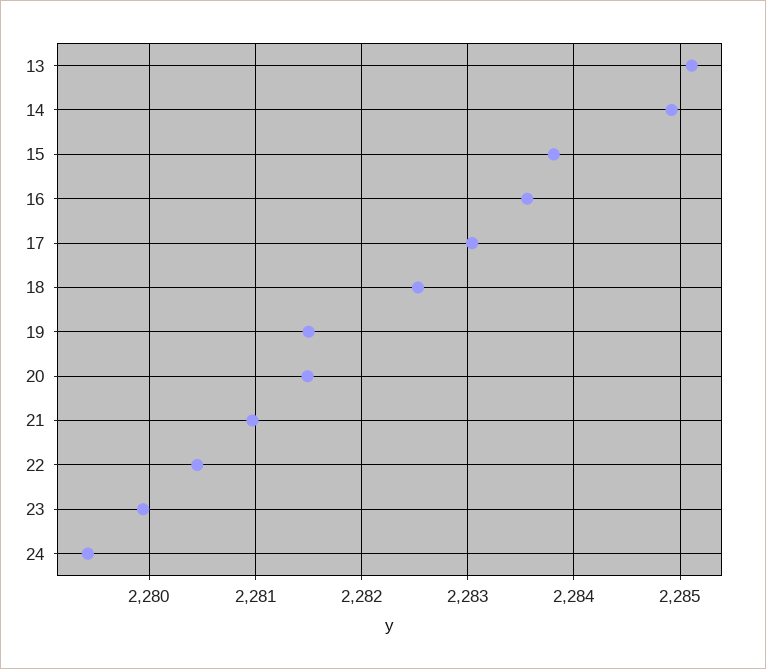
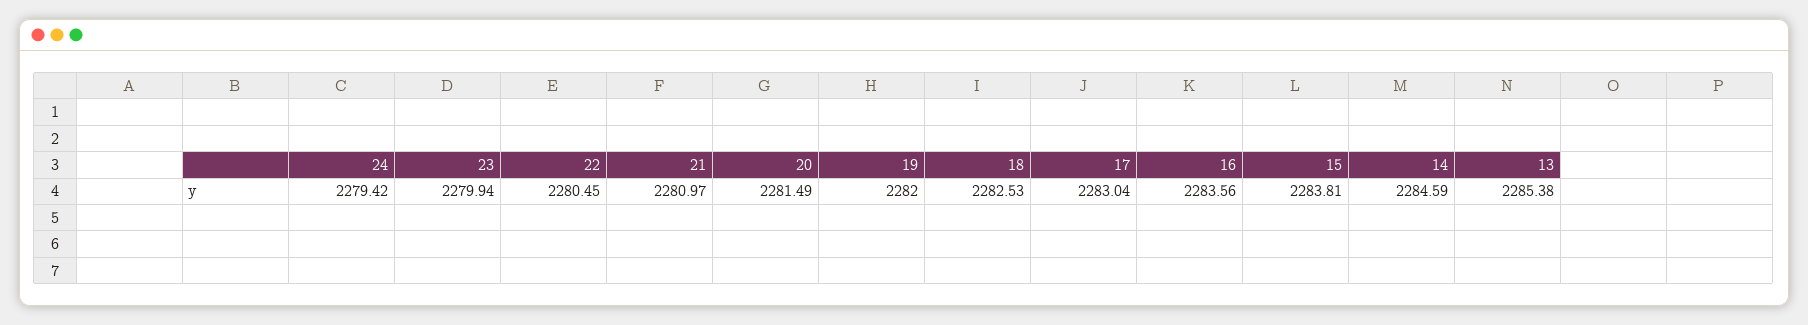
13: 2285.1 -> 2285.38
14: 2284.9 -> 2284.59
19: 2281.5 -> 2282

